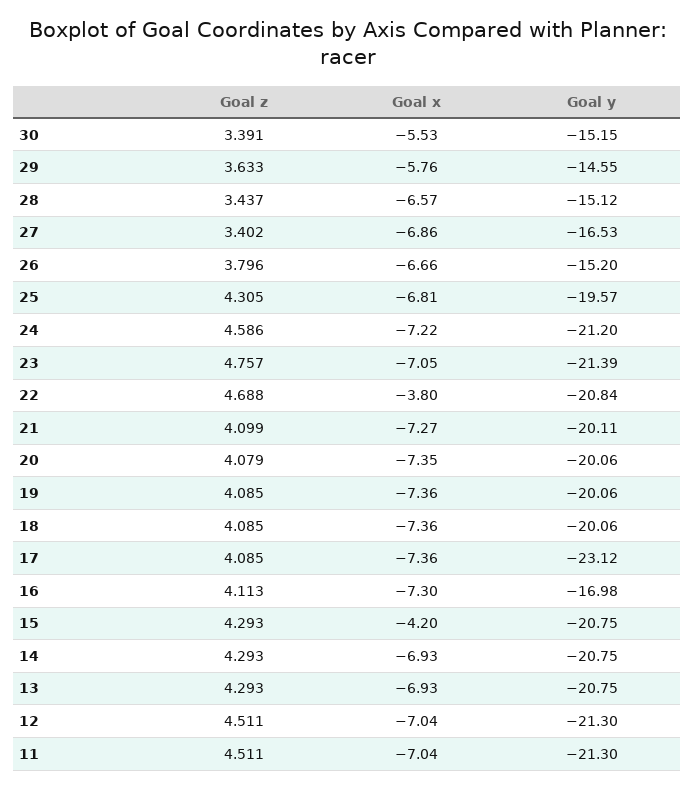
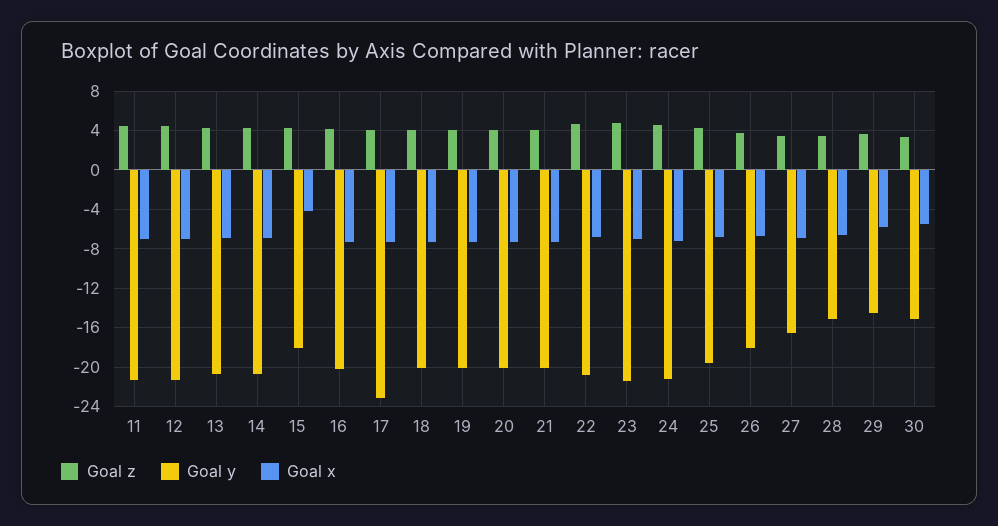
Goal y, 26: -15.2 -> -18
Goal x, 22: -3.8 -> -7
Goal y, 16: -16.98 -> -20
Goal y, 15: -20.75 -> -18

